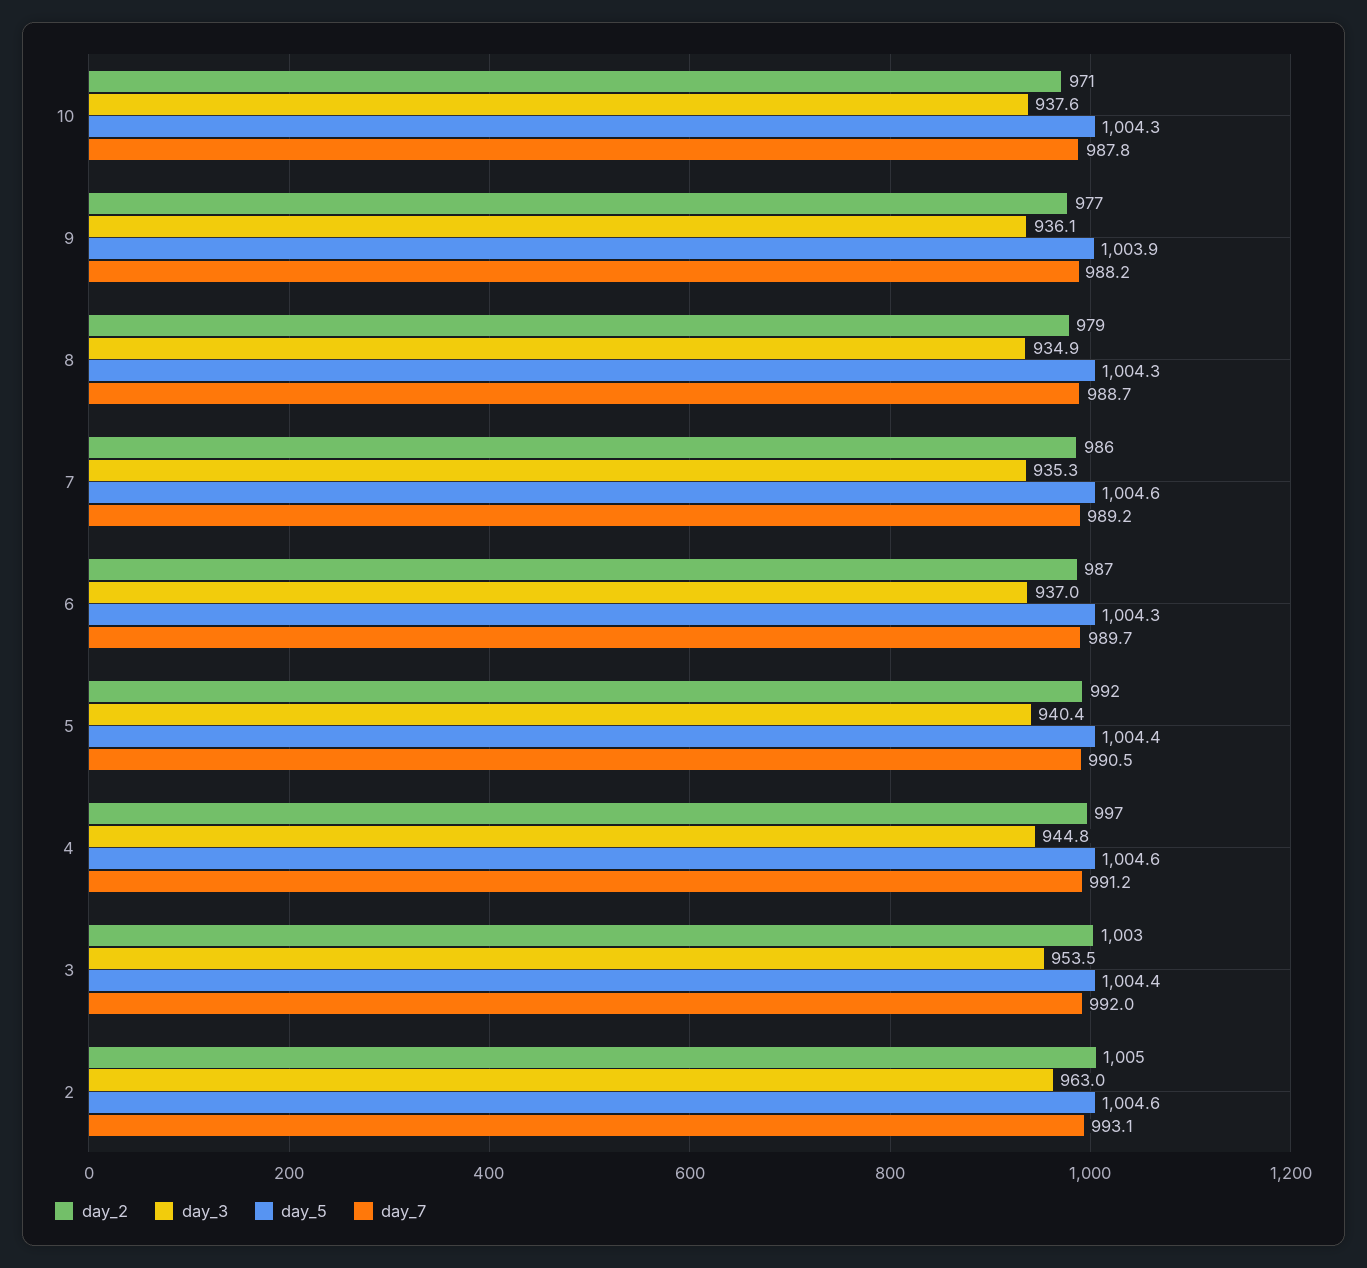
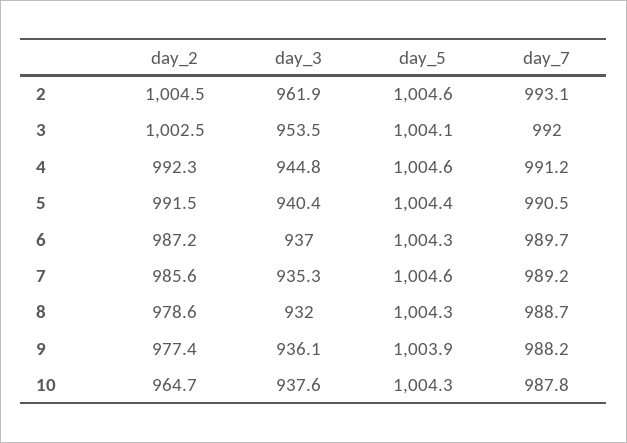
day_2, 10: 971 -> 964.7
day_3, 8: 934.9 -> 932
day_2, 4: 997 -> 992.3
day_5, 3: 1004.4 -> 1004.1
day_3, 2: 963 -> 961.9

